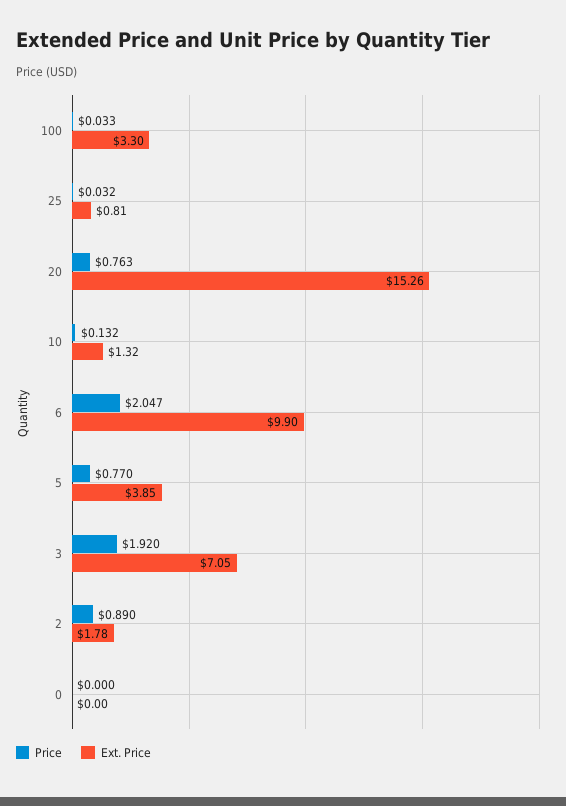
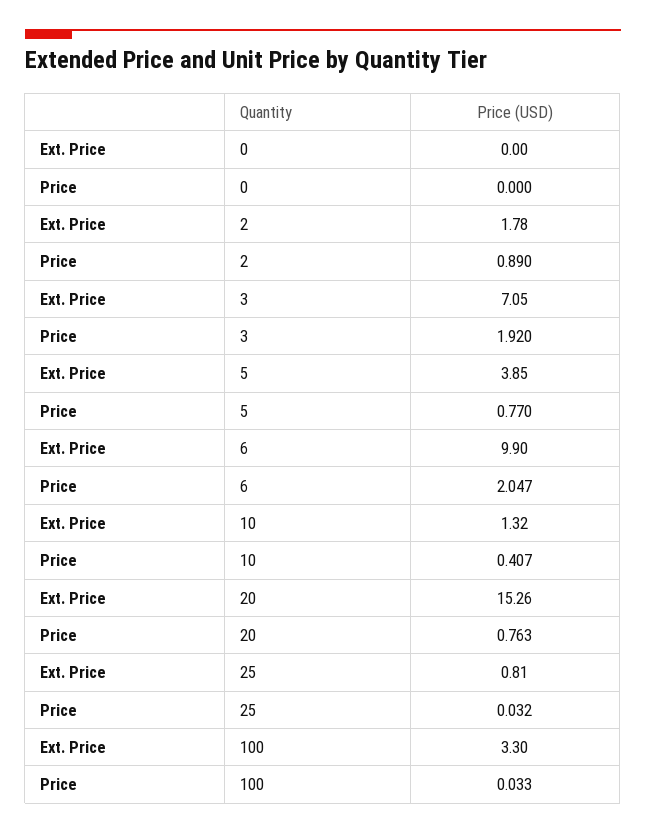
Price, 10: 0.132 -> 0.407

